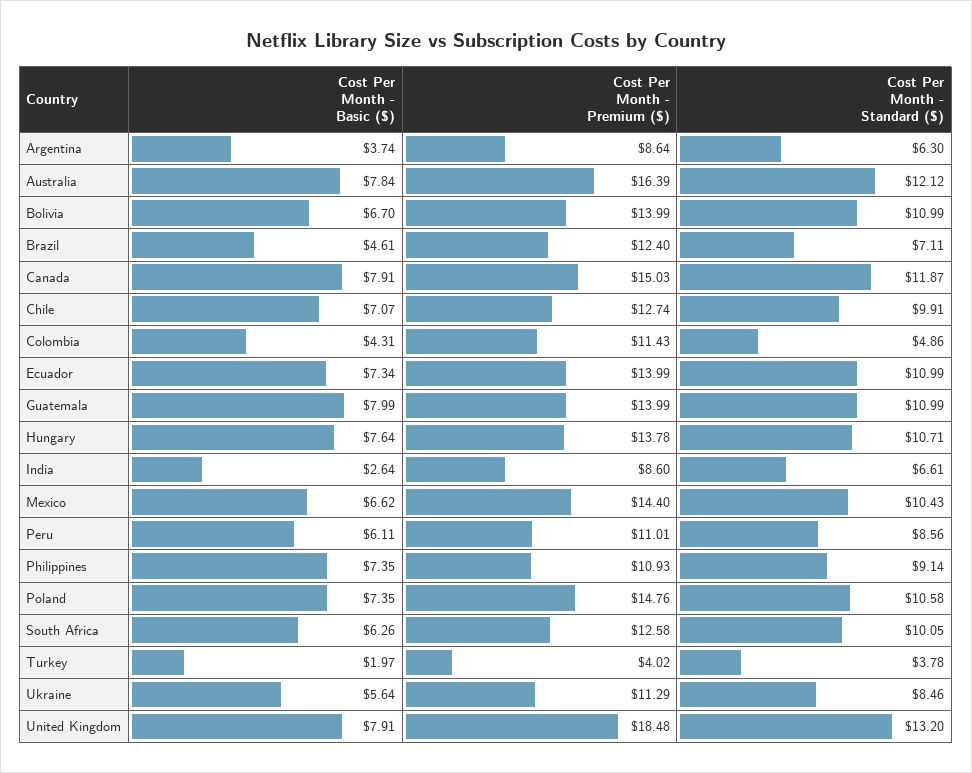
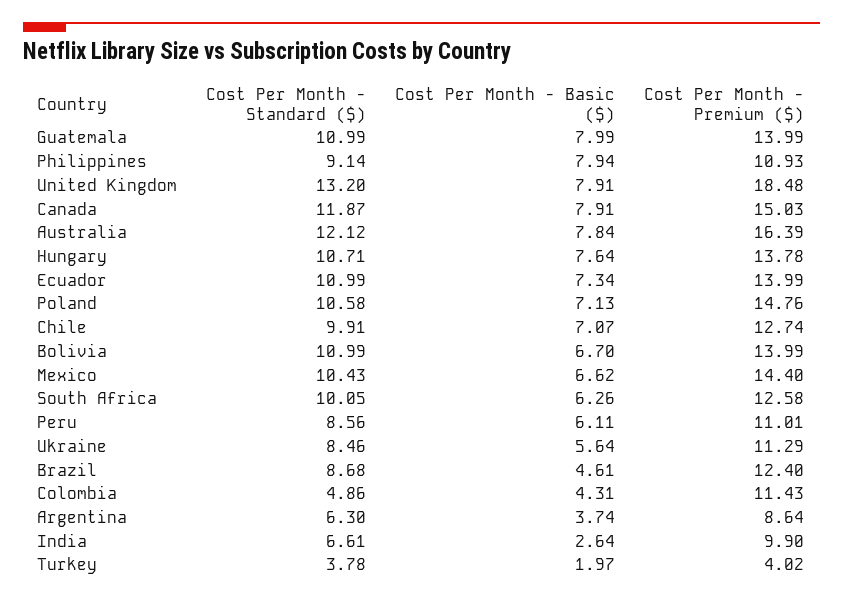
Cost Per Month - Standard ($), Brazil: 7.11 -> 8.68
Cost Per Month - Premium ($), India: 8.6 -> 9.9
Cost Per Month - Basic ($), Philippines: 7.35 -> 7.94
Cost Per Month - Basic ($), Poland: 7.35 -> 7.13

